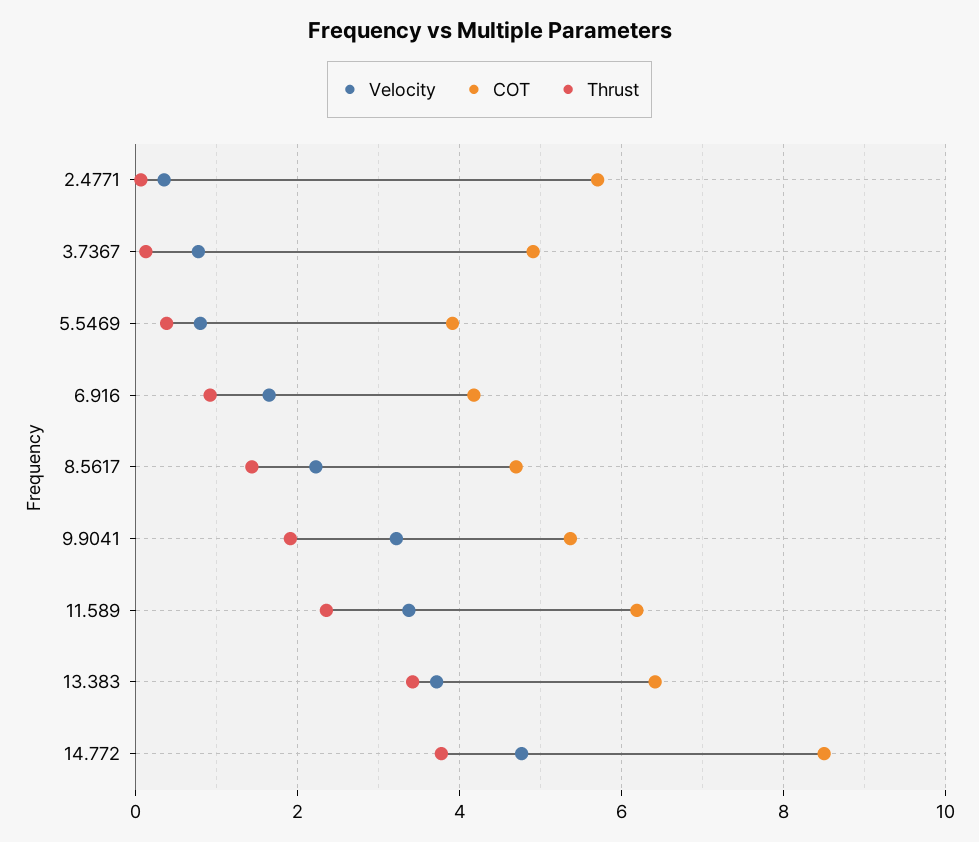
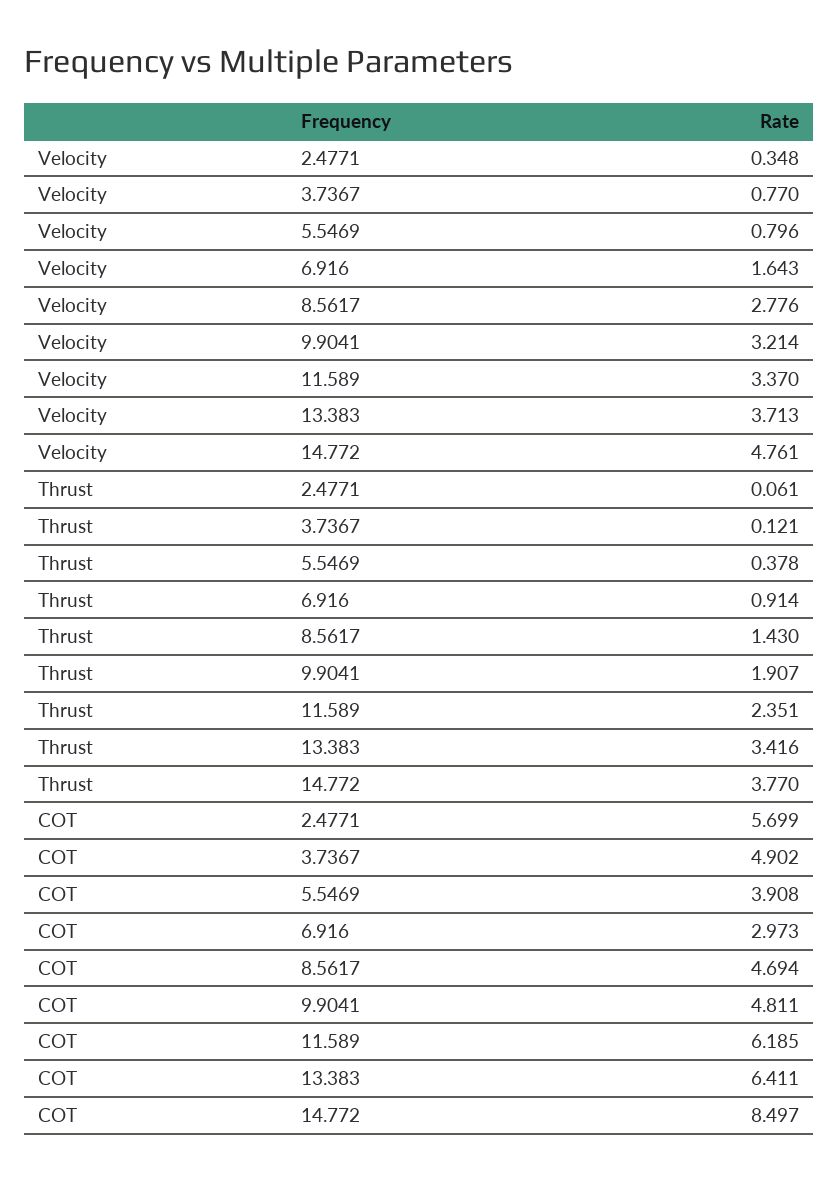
COT, 6.916: 4.2 -> 2.973
Velocity, 8.5617: 2.2 -> 2.776
COT, 9.9041: 5.4 -> 4.811

